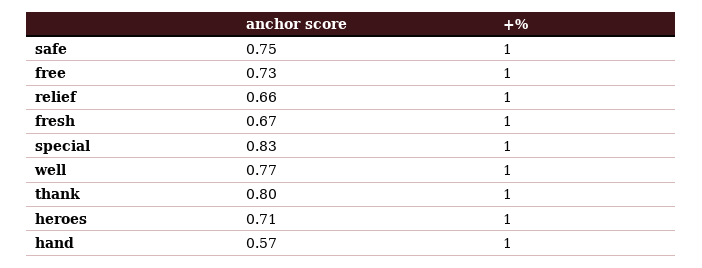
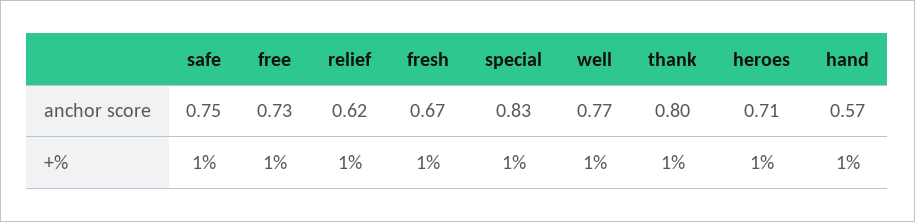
anchor score, relief: 0.66 -> 0.62

